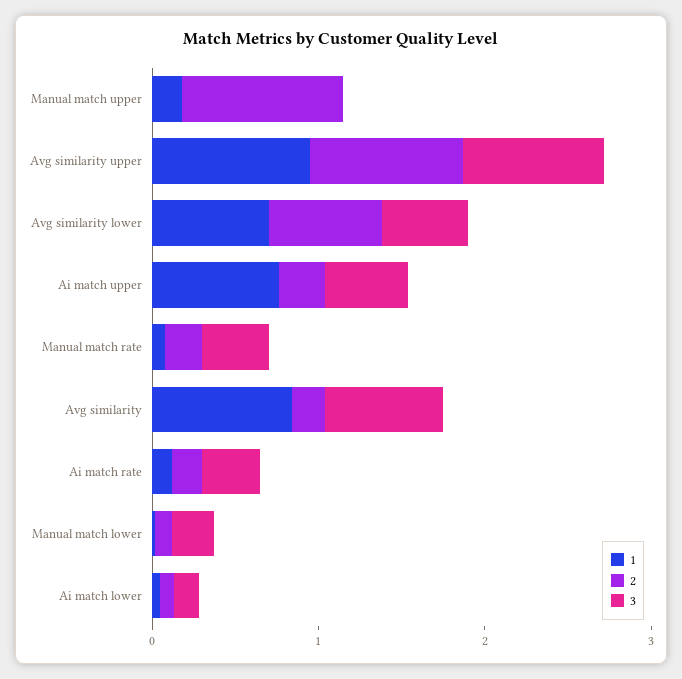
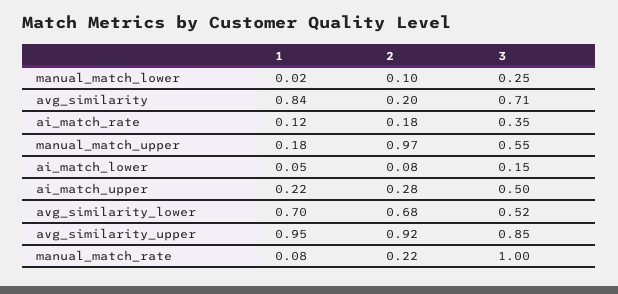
3, Manual match upper: 0 -> 0.55
1, Ai match upper: 0.8 -> 0.22
3, Manual match rate: 0.4 -> 1

